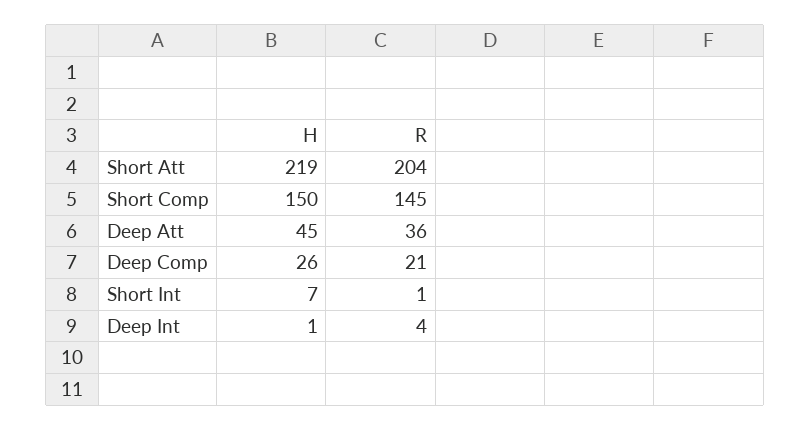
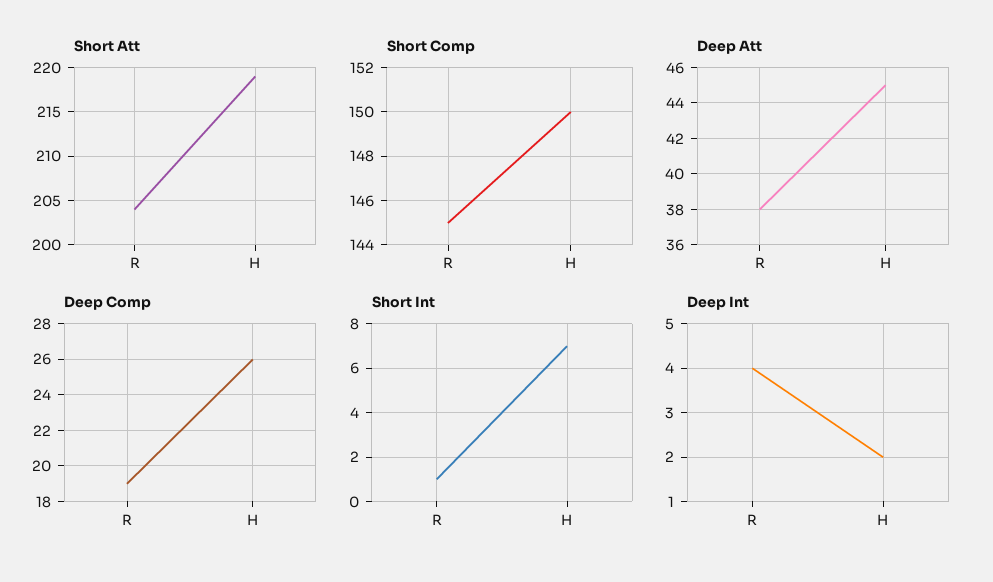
Deep Att, R: 36 -> 38
Deep Comp, R: 21 -> 19
Deep Int, H: 1 -> 2

